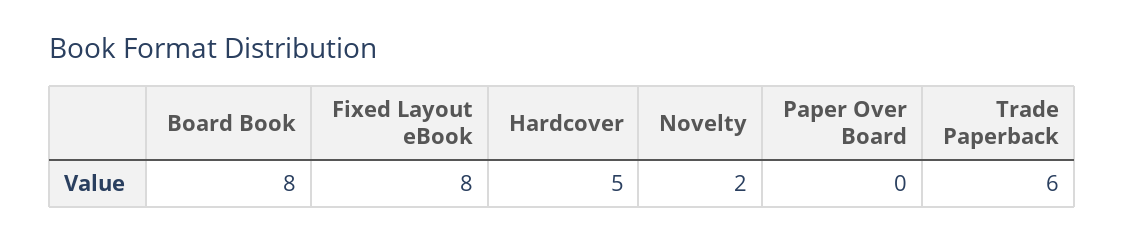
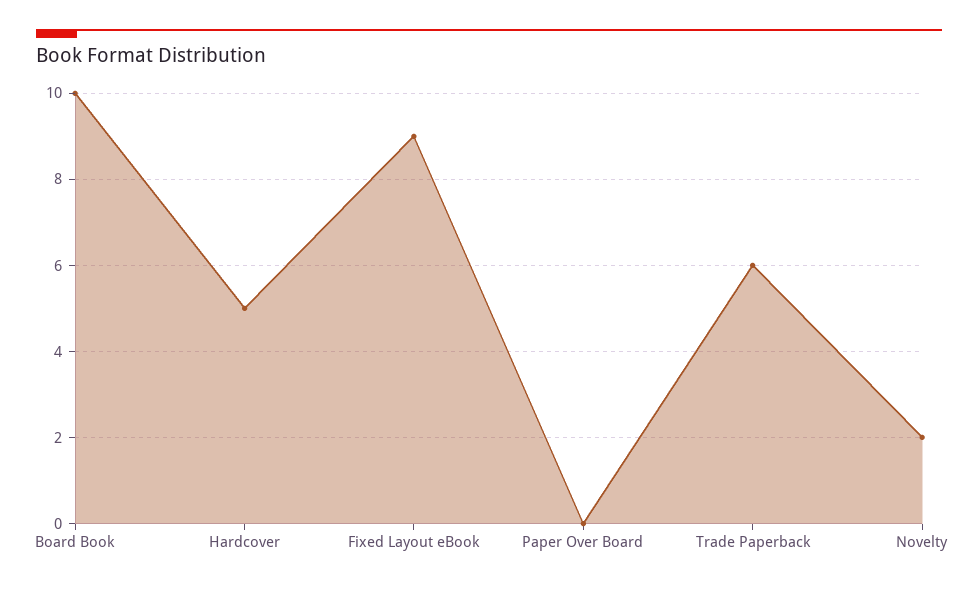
Board Book: 8 -> 10
Fixed Layout eBook: 8 -> 9

